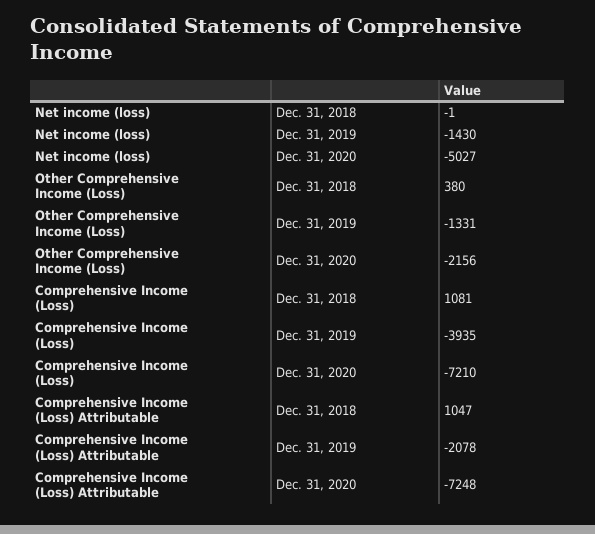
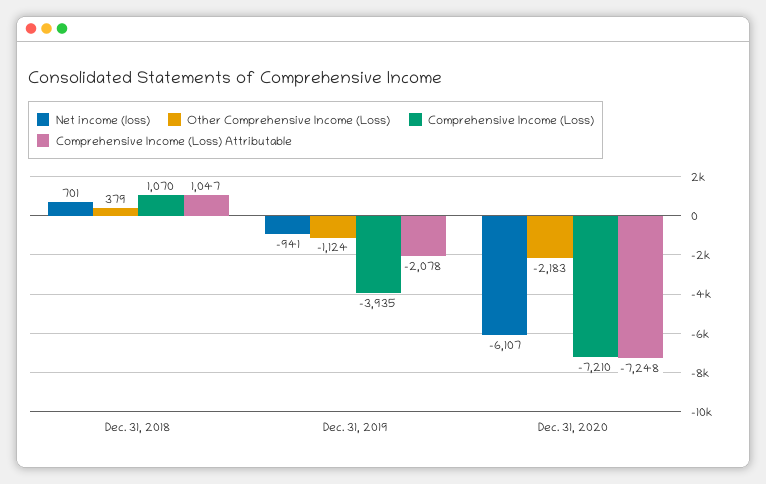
Net income (loss), Dec. 31, 2018: -1 -> 701
Net income (loss), Dec. 31, 2019: -1430 -> -941
Net income (loss), Dec. 31, 2020: -5027 -> -6107
Other Comprehensive Income (Loss), Dec. 31, 2018: 380 -> 379
Other Comprehensive Income (Loss), Dec. 31, 2019: -1331 -> -1124
Other Comprehensive Income (Loss), Dec. 31, 2020: -2156 -> -2183
Comprehensive Income (Loss), Dec. 31, 2018: 1081 -> 1070

